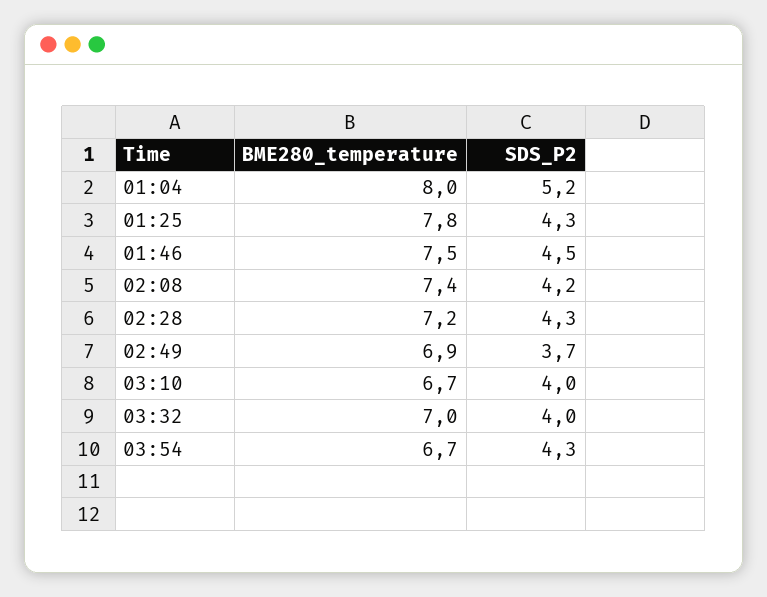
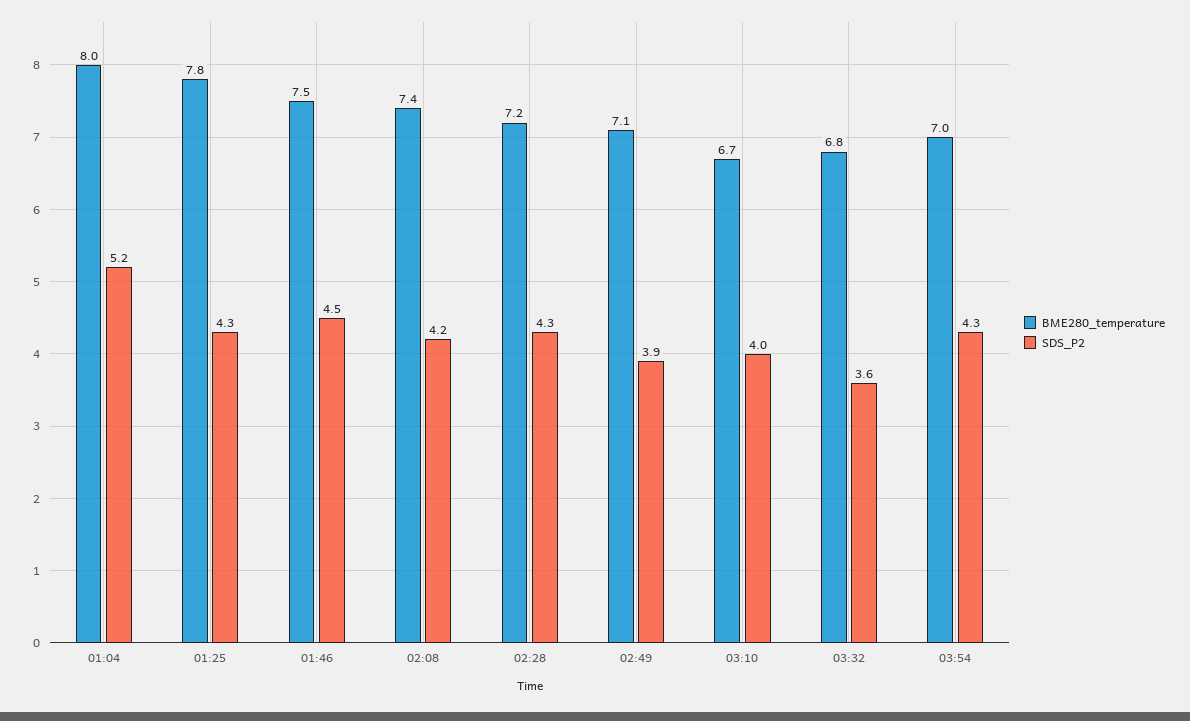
BME280_temperature, 02:49: 6.9 -> 7.1
SDS_P2, 02:49: 3.7 -> 3.9
BME280_temperature, 03:32: 7 -> 6.8
SDS_P2, 03:32: 4 -> 3.6
BME280_temperature, 03:54: 6.7 -> 7

